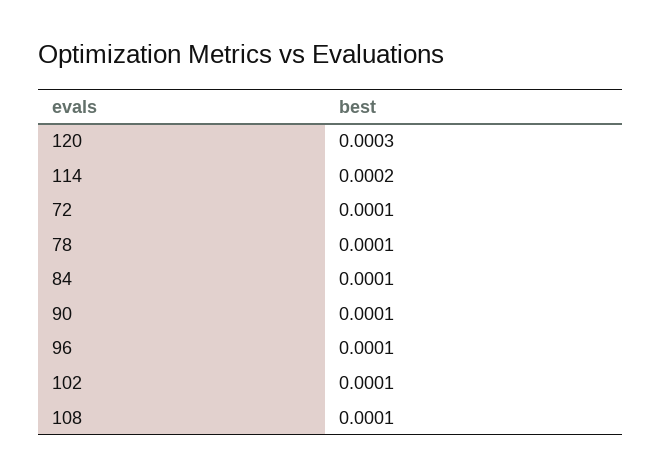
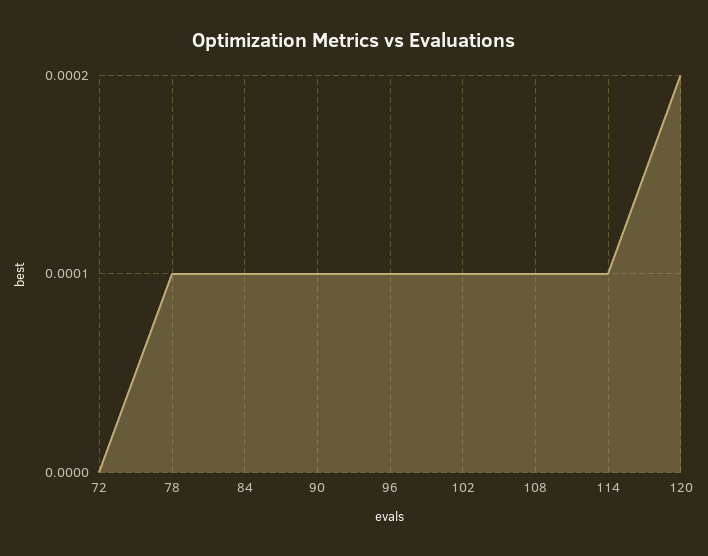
120: 0.0003 -> 0.0002
114: 0.0002 -> 0.0001
72: 0.0001 -> 0

